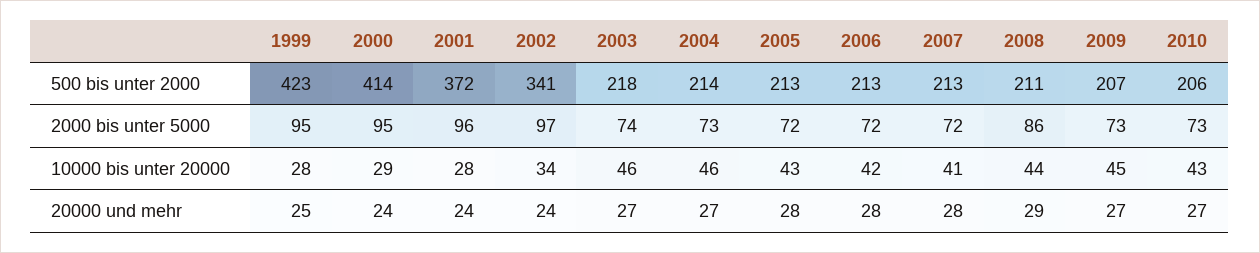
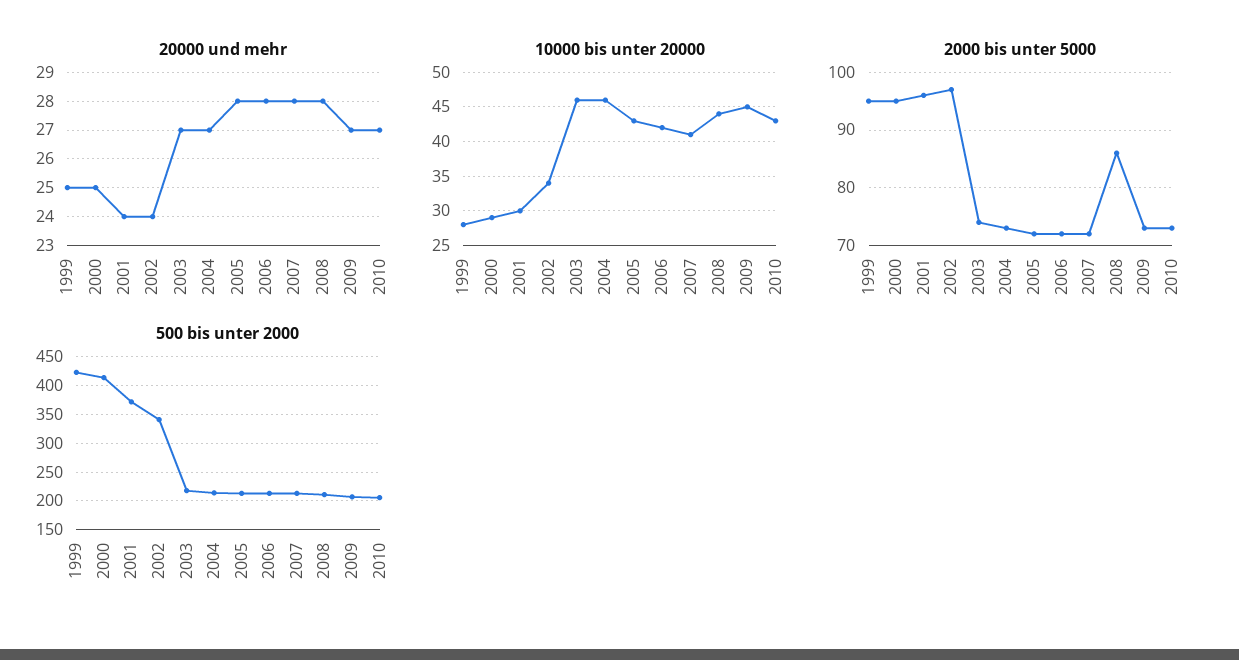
10000 bis unter 20000, 2001: 28 -> 30
20000 und mehr, 2000: 24 -> 25
20000 und mehr, 2008: 29 -> 28

